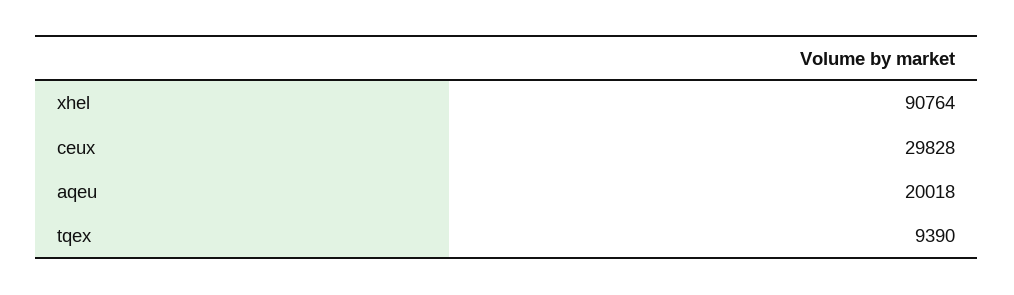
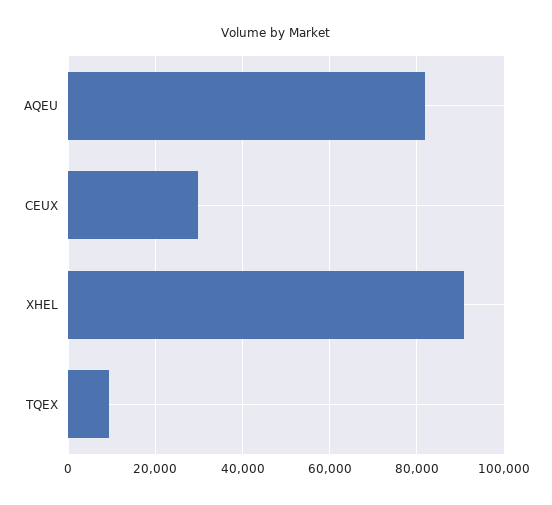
aqeu: 20018 -> 82000

